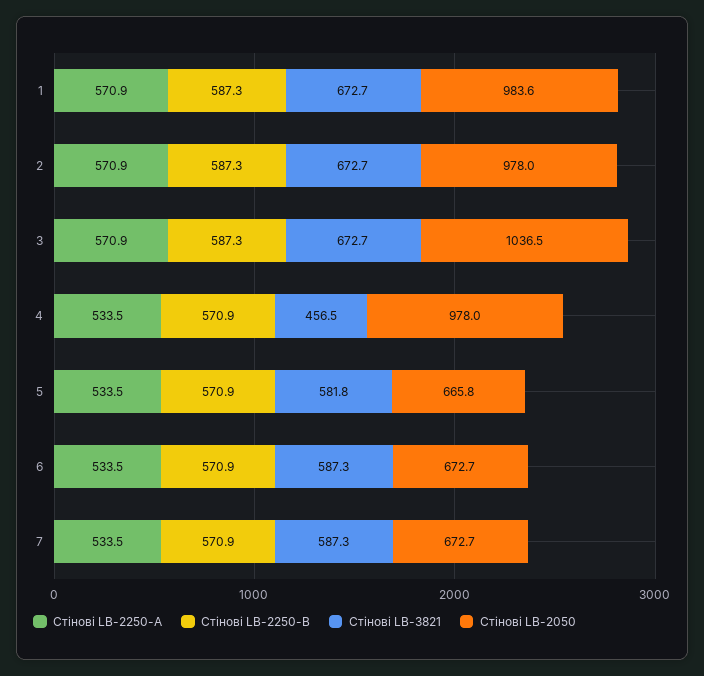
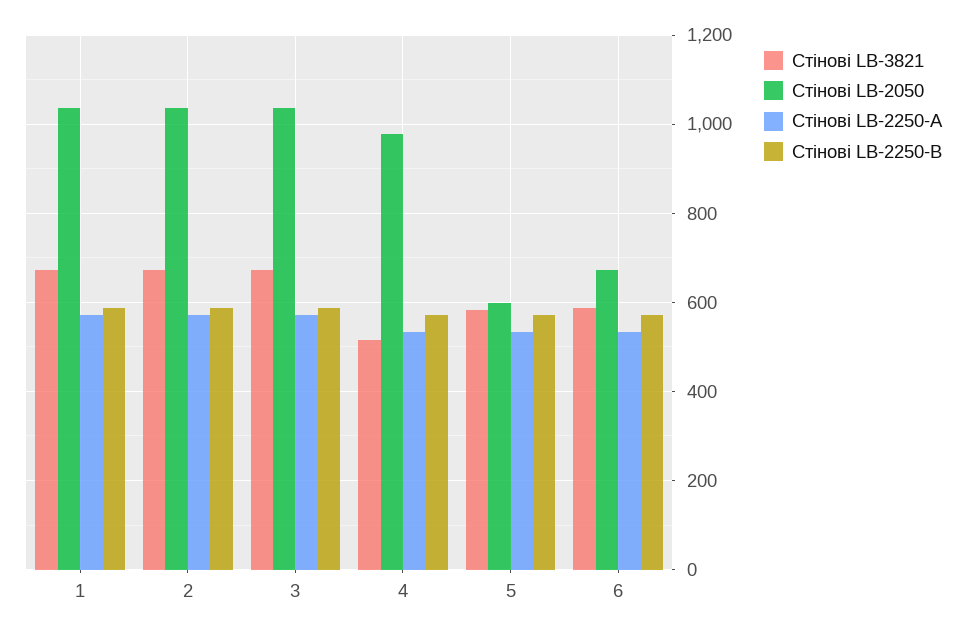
Стінові LB-2050, 1: 983.6 -> 1040
Стінові LB-2050, 2: 978 -> 1040
Стінові LB-3821, 4: 456.5 -> 520
Стінові LB-2050, 5: 665.8 -> 600
Стінові LB-2250-А, 7: 533.5 -> none
Стінові LB-2250-В, 7: 570.9 -> none
Стінові LB-3821, 7: 587.3 -> none
Стінові LB-2050, 7: 672.7 -> none

